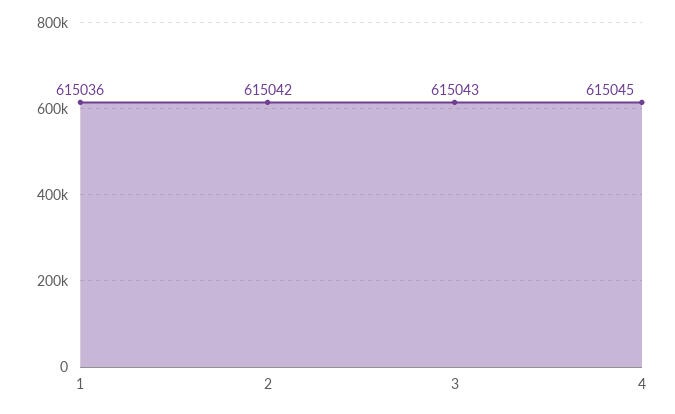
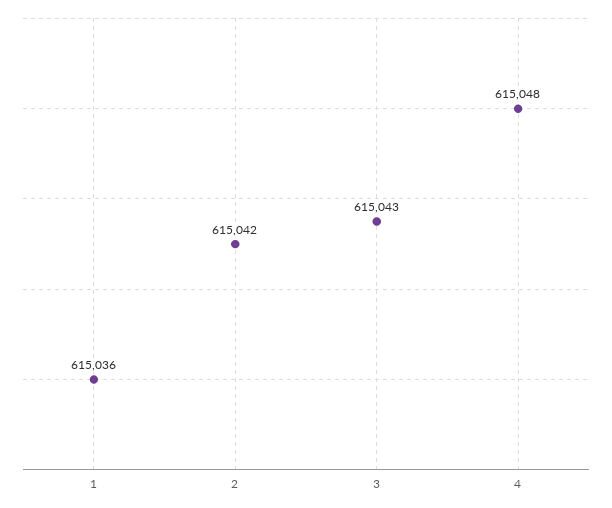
4: 615045 -> 615048

